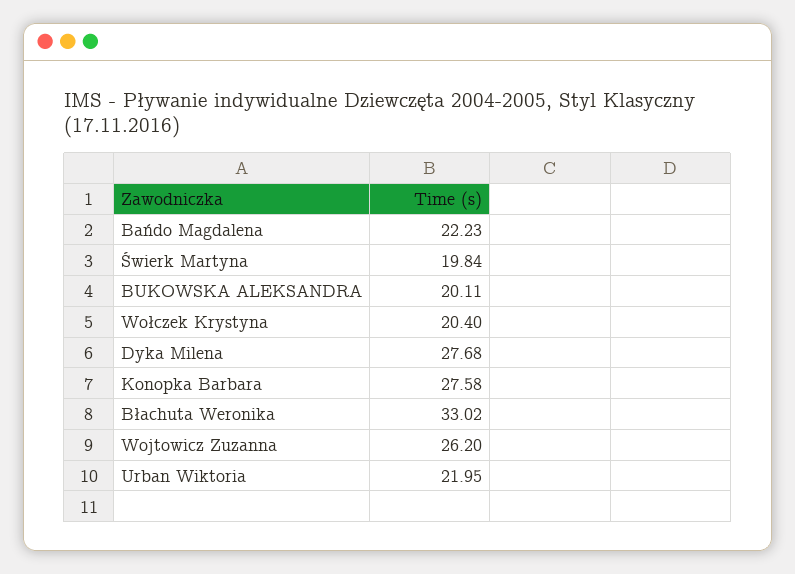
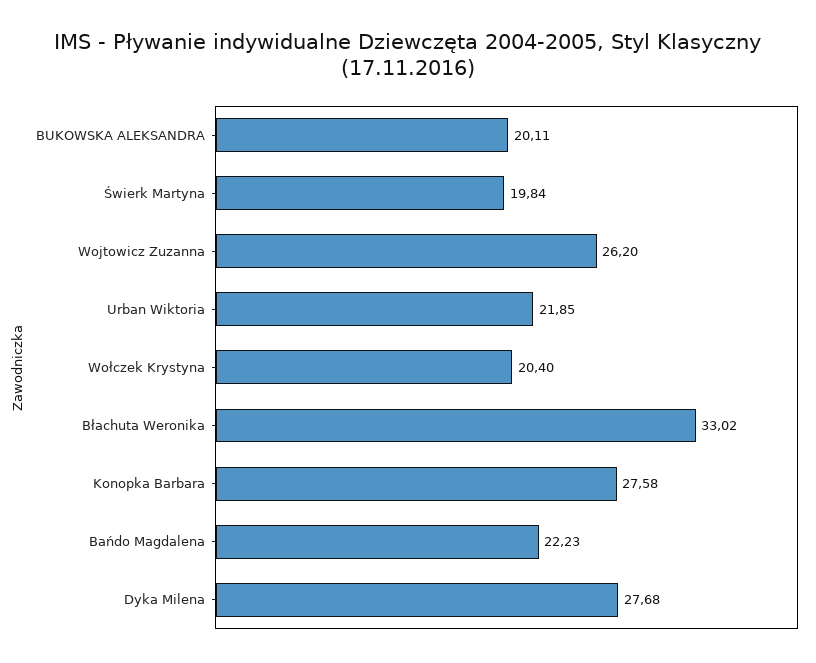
Urban Wiktoria: 21.95 -> 21.85

